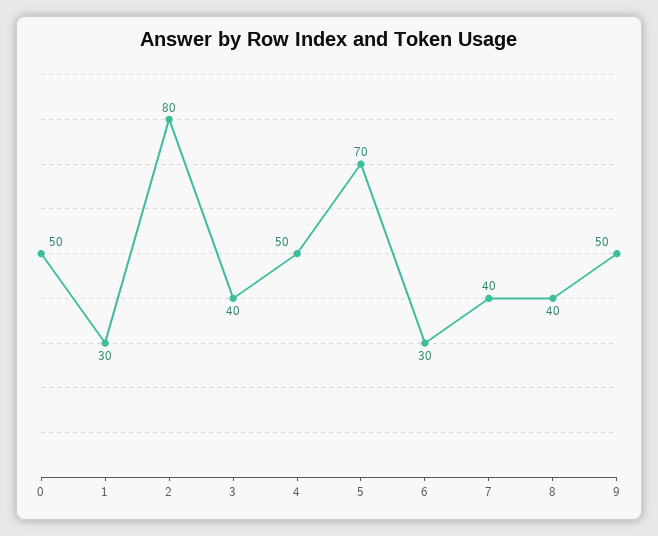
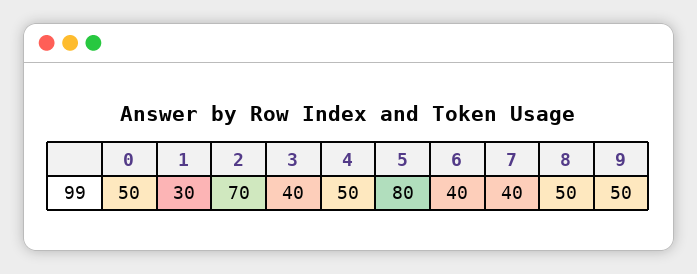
2: 80 -> 70
5: 70 -> 80
6: 30 -> 40
8: 40 -> 50

